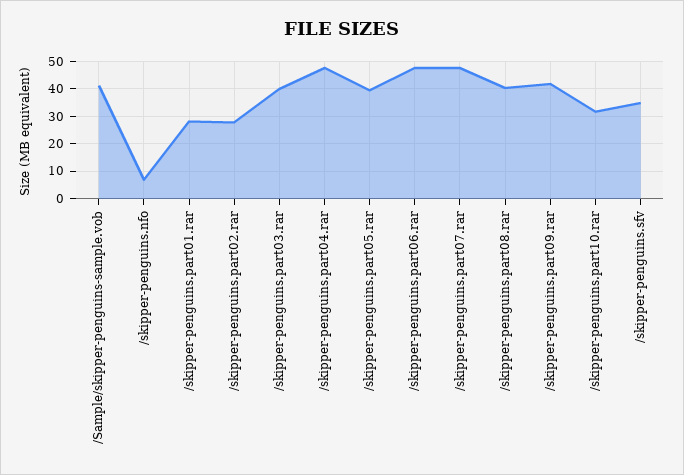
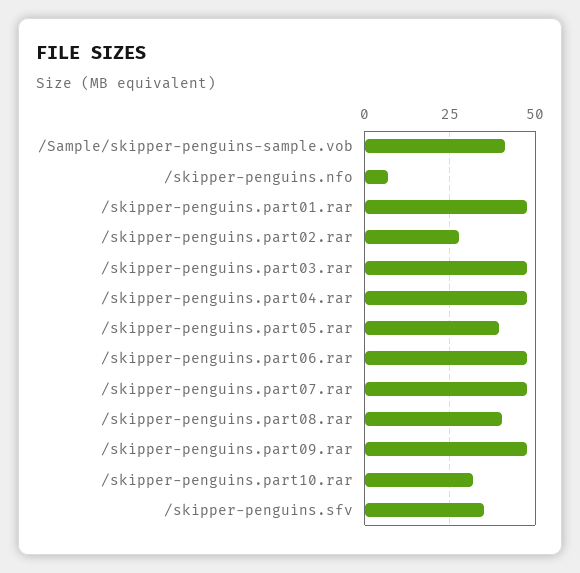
/skipper-penguins.part01.rar: 27.5 -> 47.5
/skipper-penguins.part03.rar: 40 -> 47.5
/skipper-penguins.part09.rar: 42.5 -> 47.5

